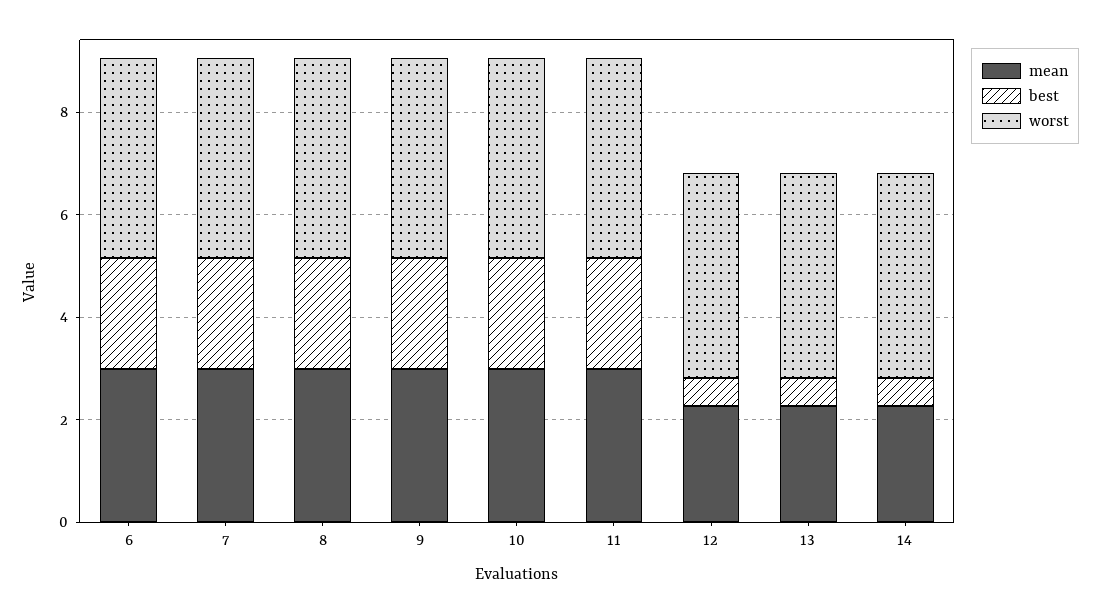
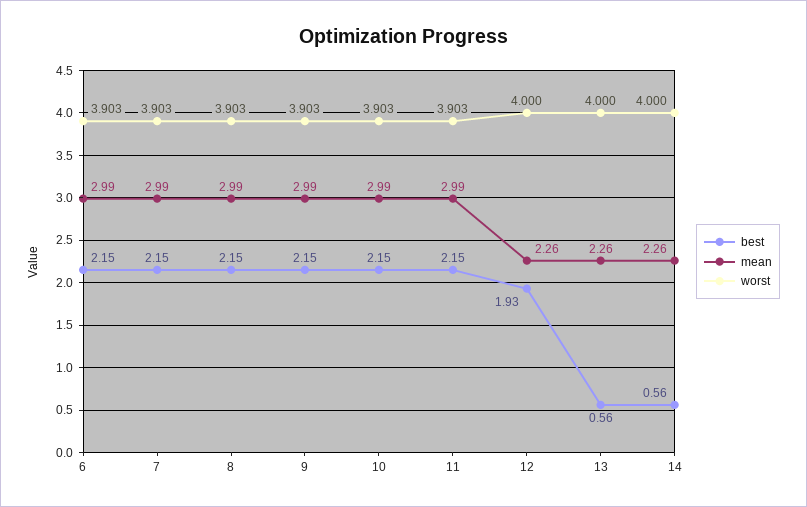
best, 12: 0.5 -> 1.93

